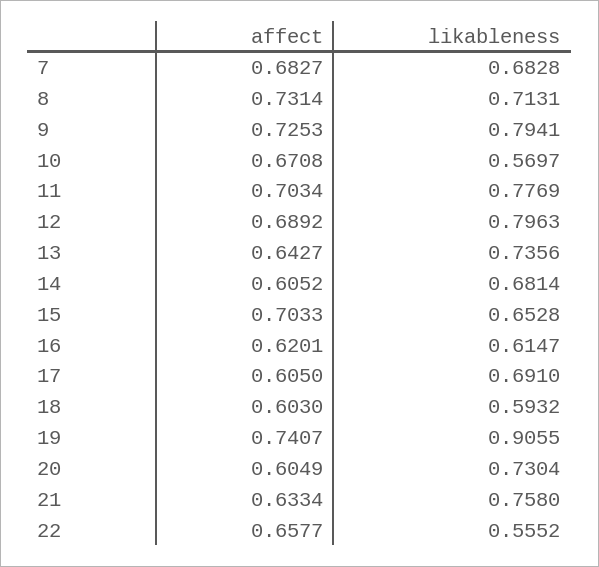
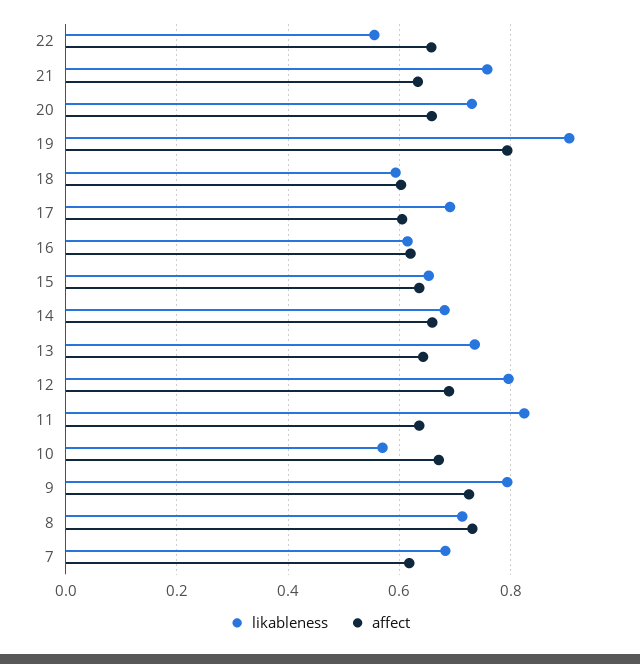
affect, 7: 0.6827 -> 0.62
affect, 11: 0.7034 -> 0.64
likableness, 11: 0.7769 -> 0.82
affect, 14: 0.6052 -> 0.66
affect, 15: 0.7033 -> 0.64
affect, 19: 0.7407 -> 0.8
affect, 20: 0.6049 -> 0.66

